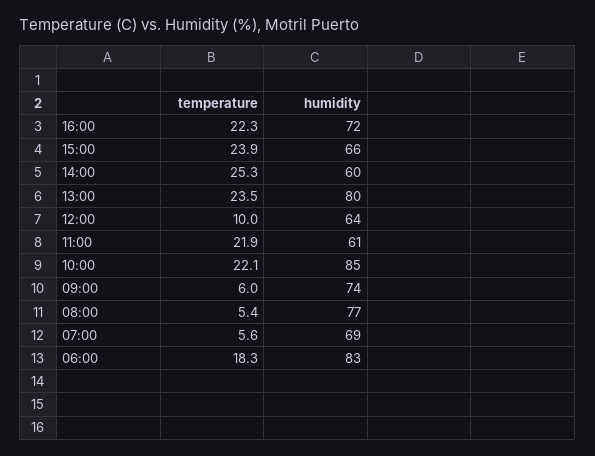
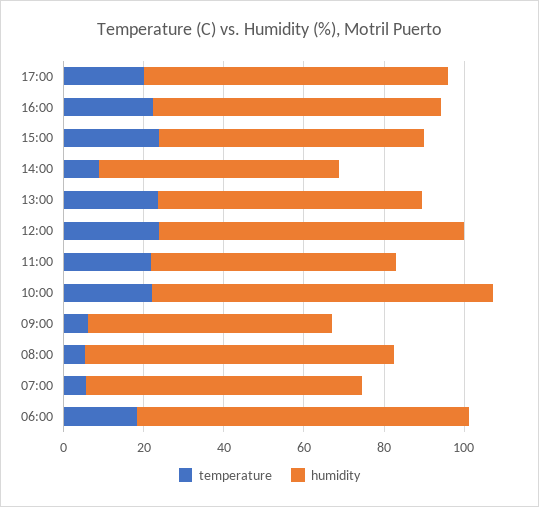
temperature, 14:00: 25.3 -> 10
humidity, 13:00: 80 -> 65
temperature, 12:00: 10 -> 25
humidity, 12:00: 64 -> 75
humidity, 09:00: 74 -> 60
temperature, 17:00: none -> 20
humidity, 17:00: none -> 75

